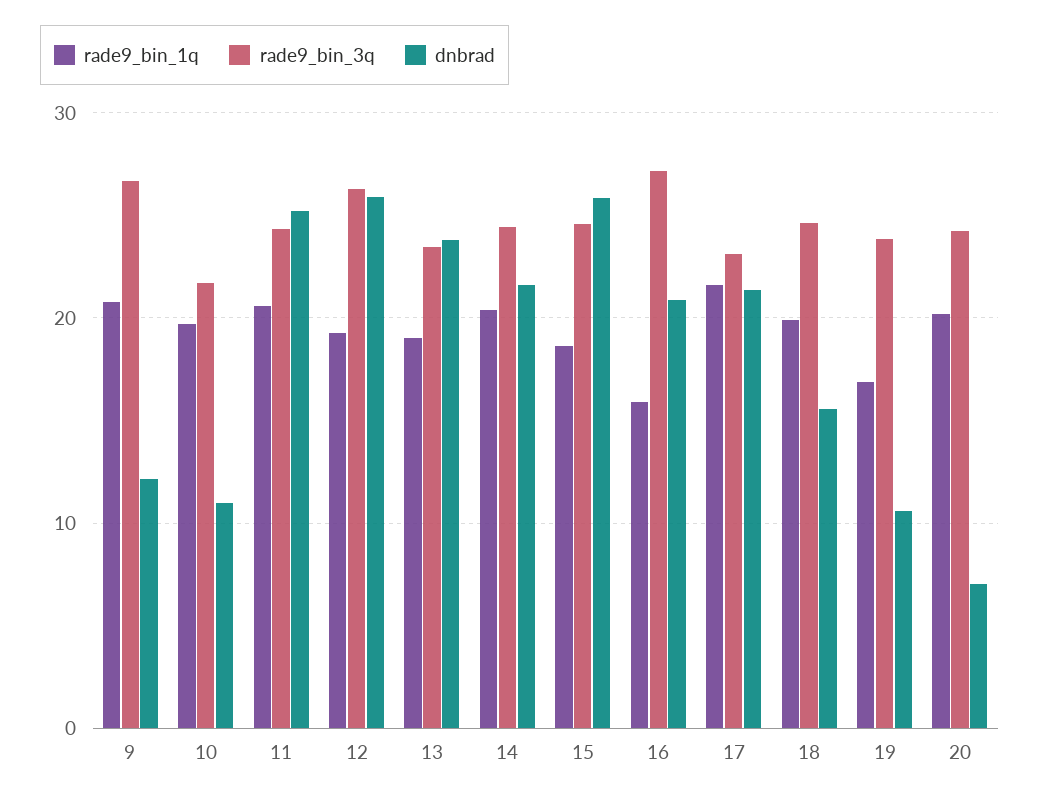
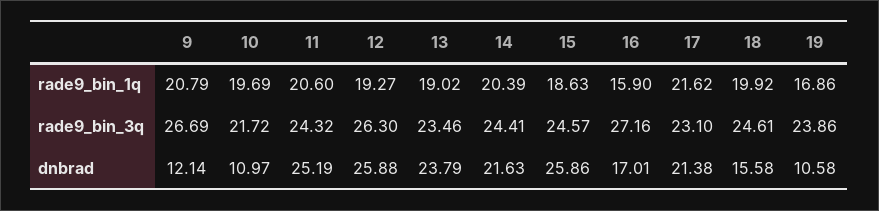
dnbrad, 16: 21 -> 17.01
rade9_bin_1q, 20: 20 -> none
rade9_bin_3q, 20: 24 -> none
dnbrad, 20: 7 -> none

